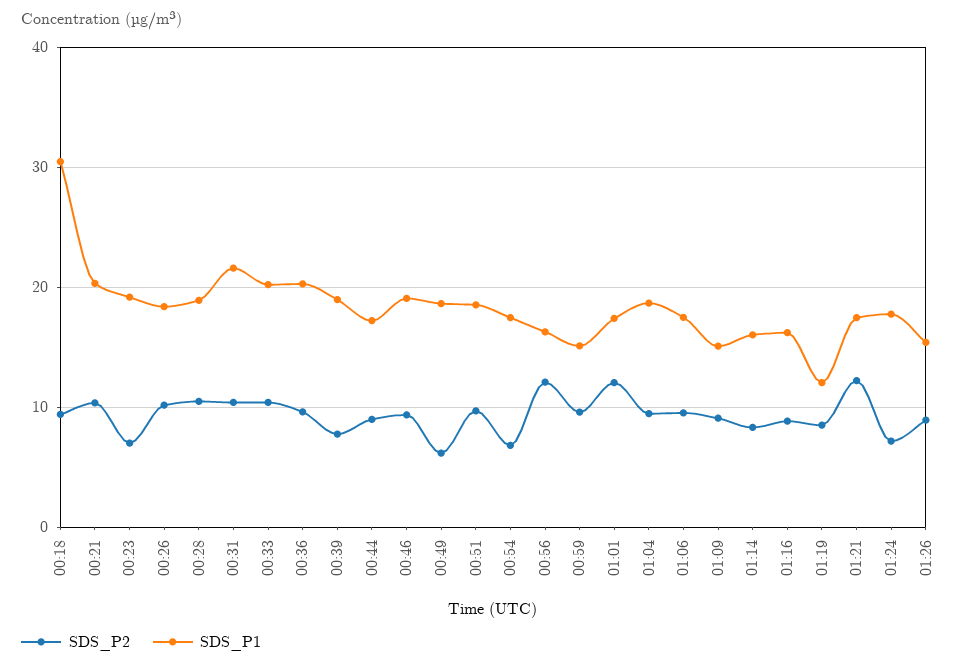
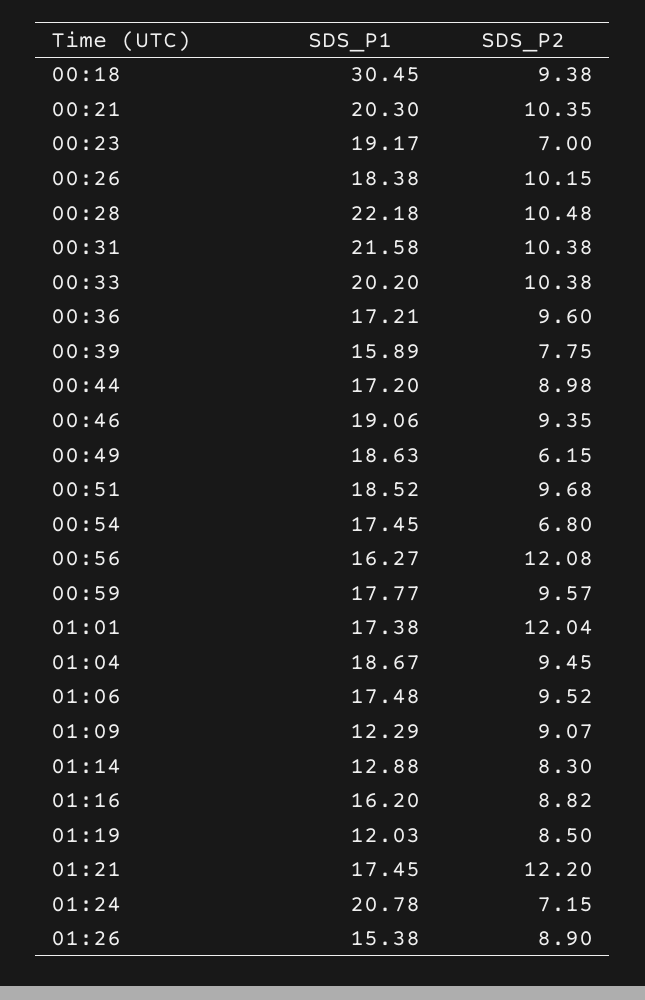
SDS_P1, 00:28: 19 -> 22.18
SDS_P1, 00:36: 20 -> 17.21
SDS_P1, 00:39: 19 -> 15.89
SDS_P1, 00:59: 15 -> 17.77
SDS_P1, 01:09: 15 -> 12.29
SDS_P1, 01:14: 16 -> 12.88
SDS_P1, 01:24: 18 -> 20.78

